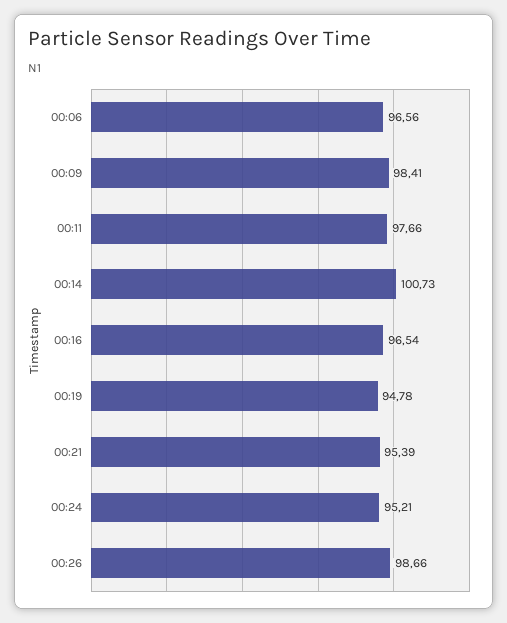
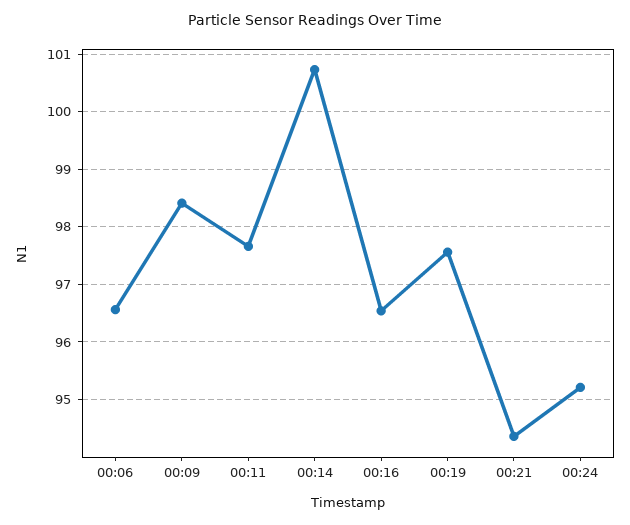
00:19: 94.78 -> 97.6
00:21: 95.39 -> 94.4
00:26: 98.66 -> none

